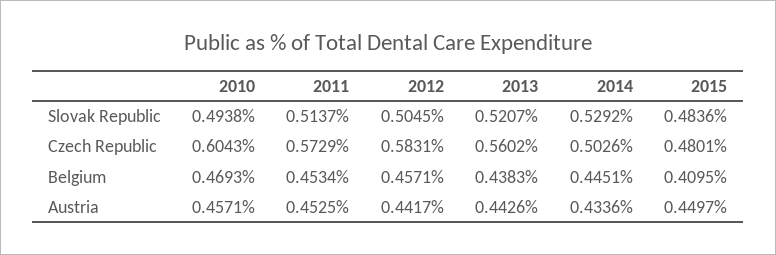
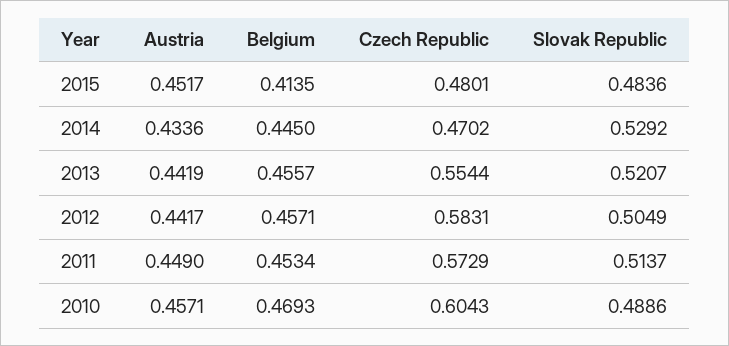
2010, Slovak Republic: 0.4938 -> 0.4886
2012, Slovak Republic: 0.5045 -> 0.5049
2013, Czech Republic: 0.5602 -> 0.5544
2014, Czech Republic: 0.5026 -> 0.4702
2013, Belgium: 0.4383 -> 0.4557
2014, Belgium: 0.4451 -> 0.445
2015, Belgium: 0.4095 -> 0.4135
2011, Austria: 0.4525 -> 0.449
2013, Austria: 0.4426 -> 0.4419
2015, Austria: 0.4497 -> 0.4517

